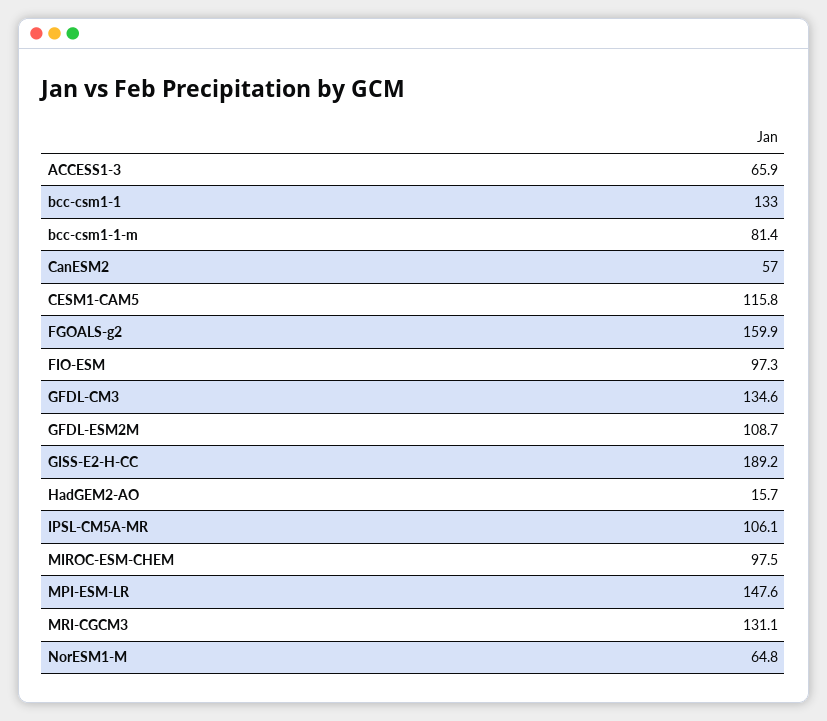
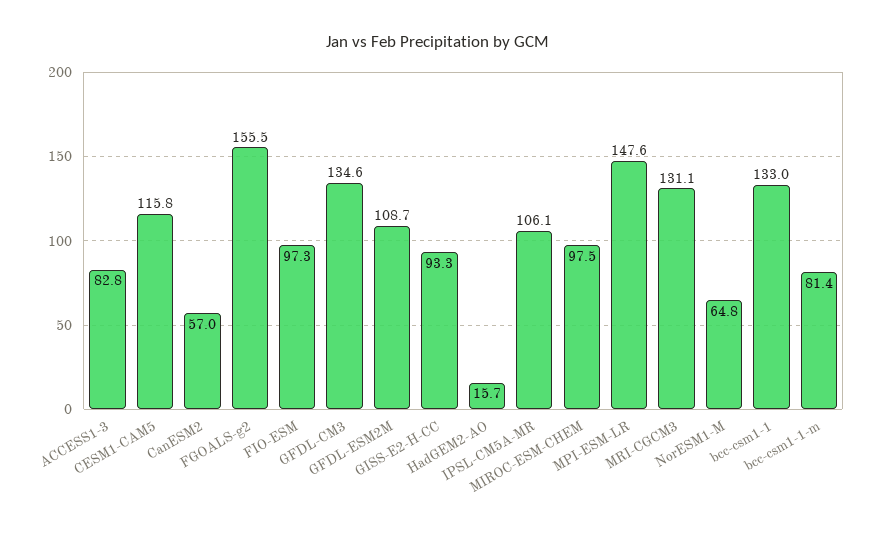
ACCESS1-3: 65.9 -> 82.8
FGOALS-g2: 159.9 -> 155.5
GISS-E2-H-CC: 189.2 -> 93.3

